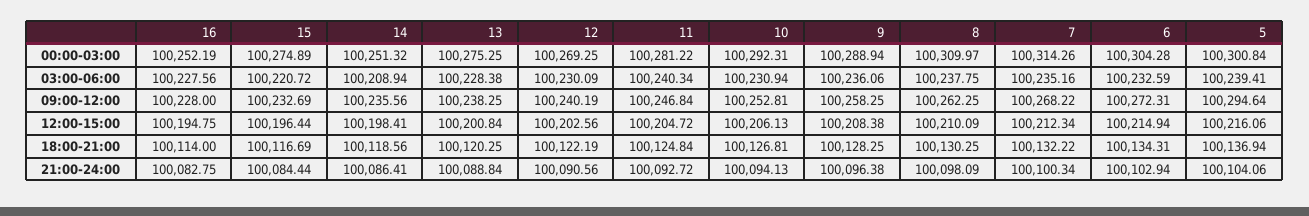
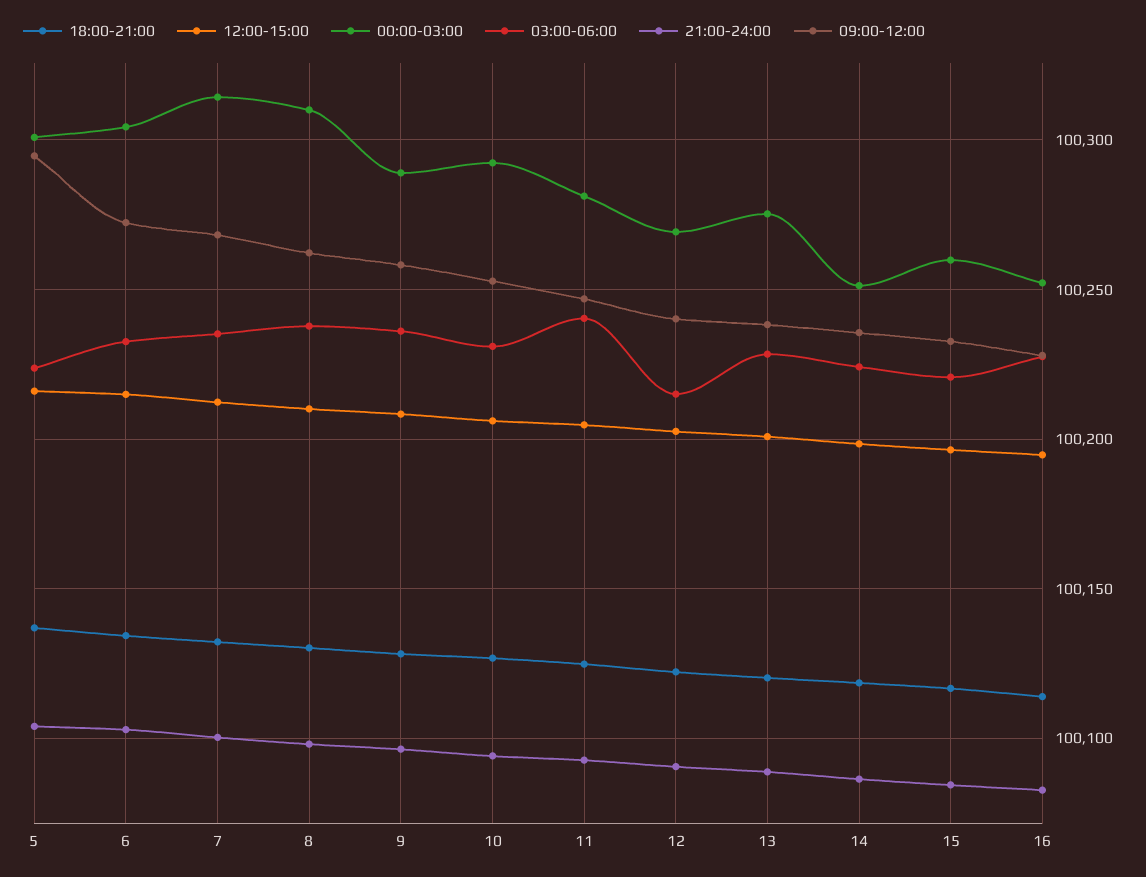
00:00-03:00, 15: 100274.89 -> 100260
03:00-06:00, 14: 100208.94 -> 100225
03:00-06:00, 12: 100230.09 -> 100215
03:00-06:00, 5: 100239.41 -> 100225

